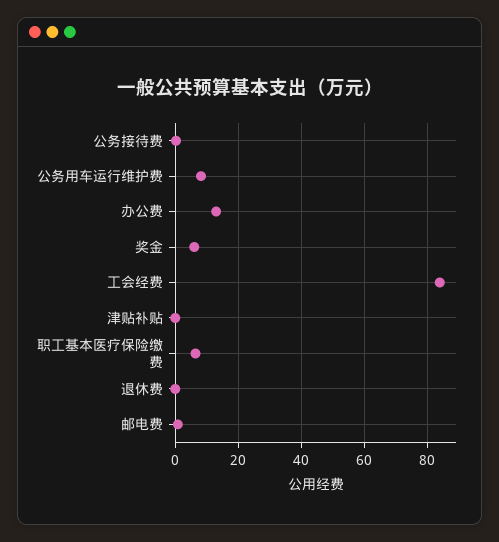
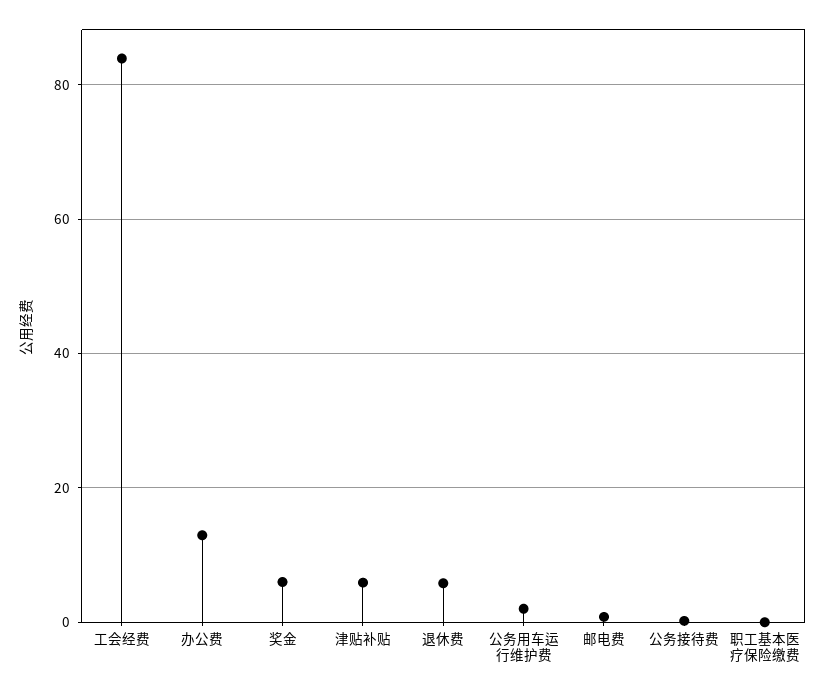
公务用车运行维护费: 8 -> 2
津贴补贴: 0 -> 6
职工基本医疗保险缴费: 6 -> 0
退休费: 0 -> 6

